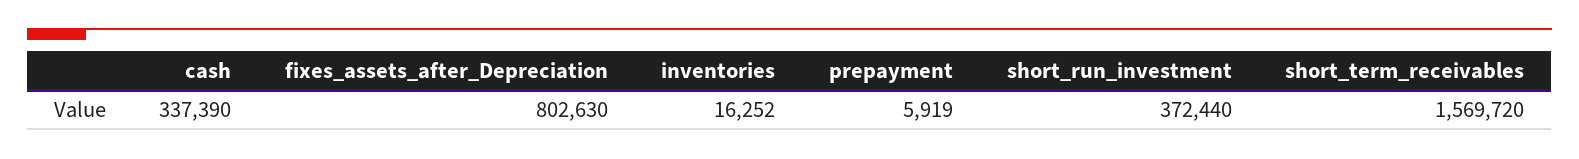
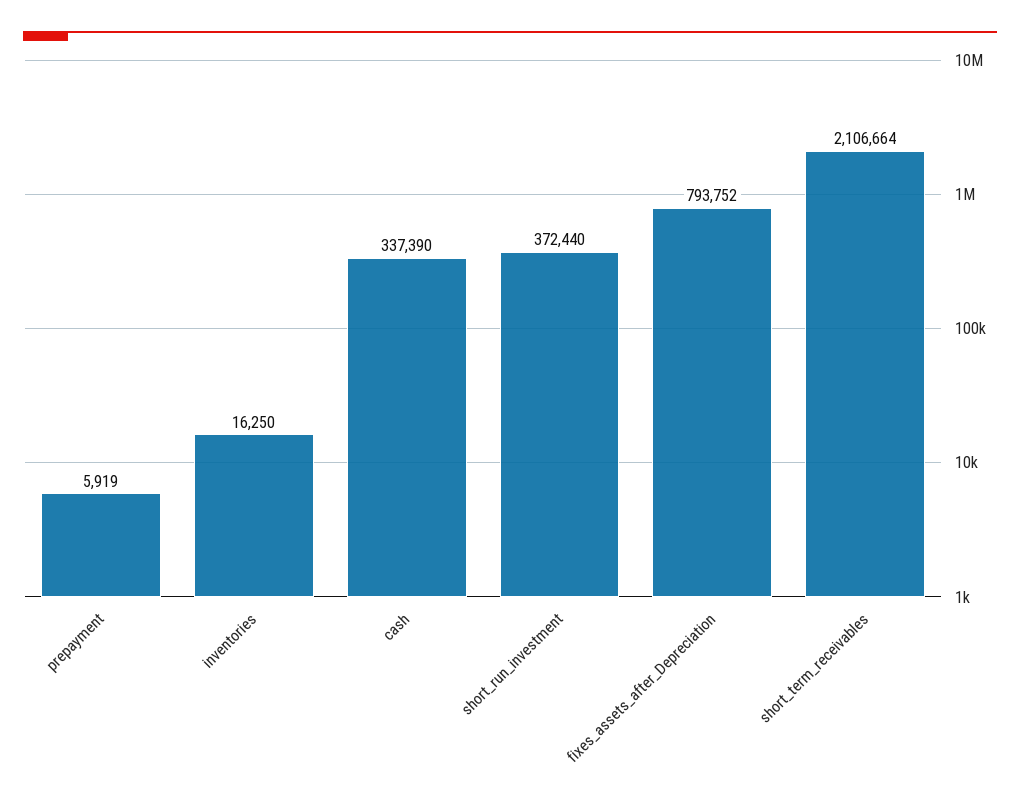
fixes_assets_after_Depreciation: 802630 -> 793752
inventories: 16252 -> 16250
short_term_receivables: 1569720 -> 2106664

